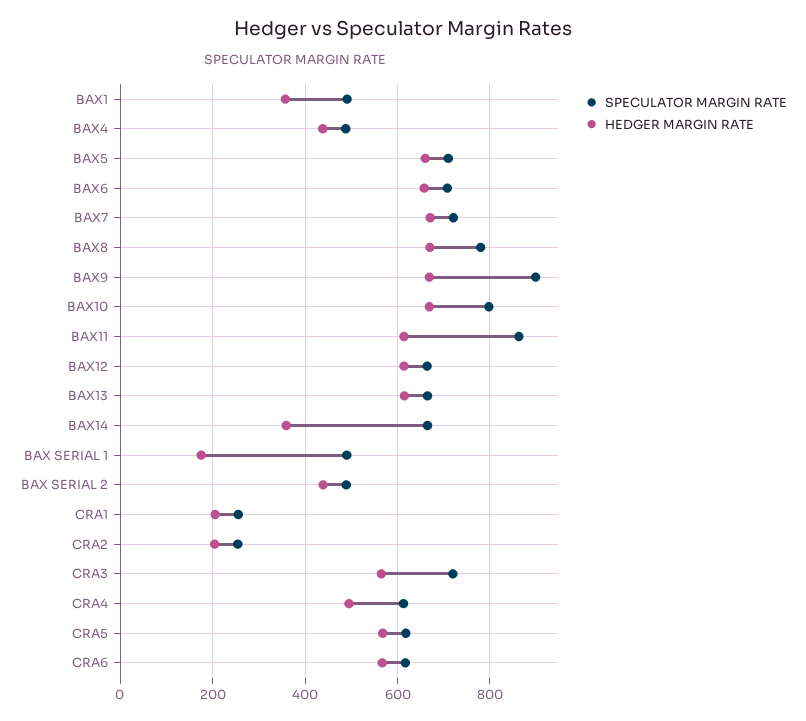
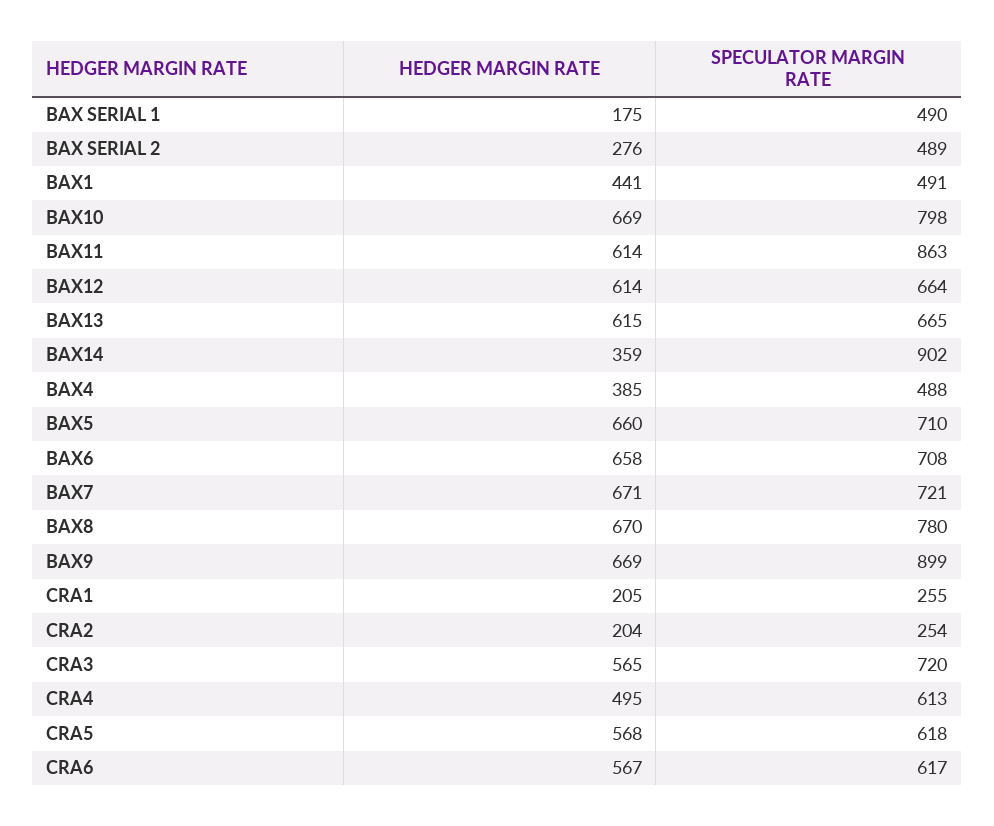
HEDGER MARGIN RATE, BAX1: 360 -> 441
HEDGER MARGIN RATE, BAX4: 440 -> 385
SPECULATOR MARGIN RATE, BAX14: 660 -> 902
HEDGER MARGIN RATE, BAX SERIAL 2: 440 -> 276

